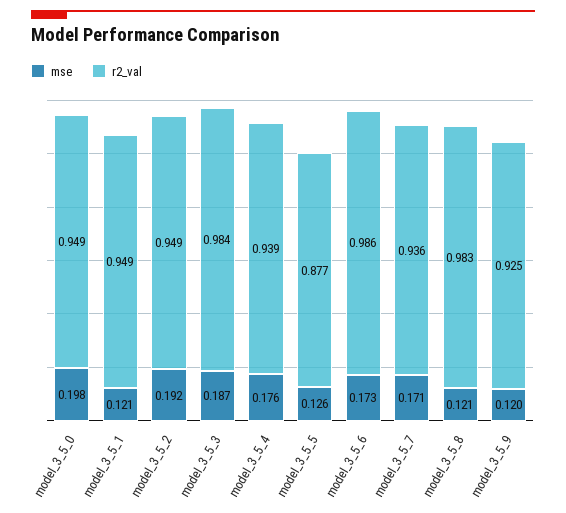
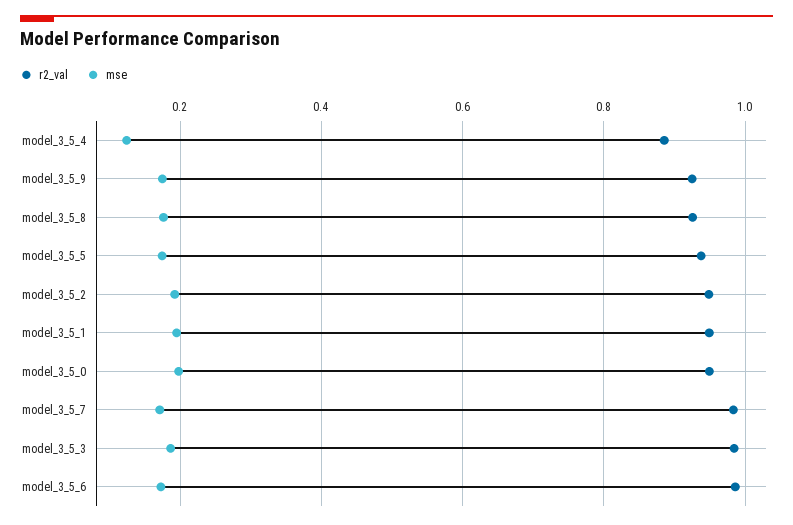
mse, model_3_5_1: 0.121 -> 0.2
mse, model_3_5_4: 0.176 -> 0.12
r2_val, model_3_5_4: 0.939 -> 0.88
mse, model_3_5_5: 0.126 -> 0.18
r2_val, model_3_5_5: 0.877 -> 0.94
r2_val, model_3_5_7: 0.936 -> 0.98
mse, model_3_5_8: 0.121 -> 0.18
r2_val, model_3_5_8: 0.983 -> 0.92
mse, model_3_5_9: 0.12 -> 0.18

